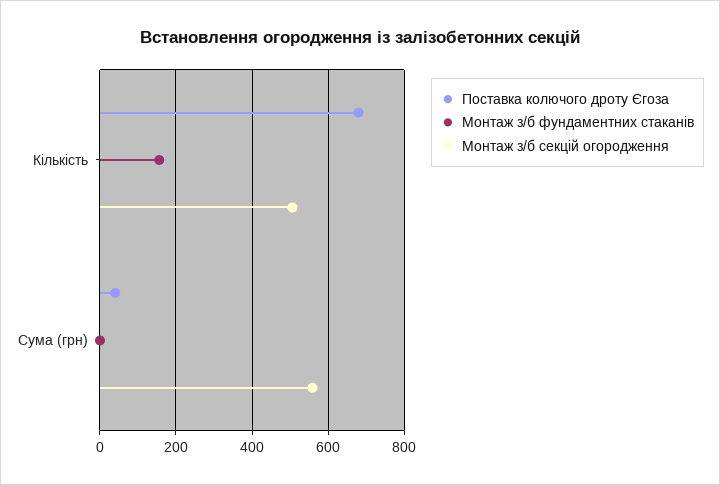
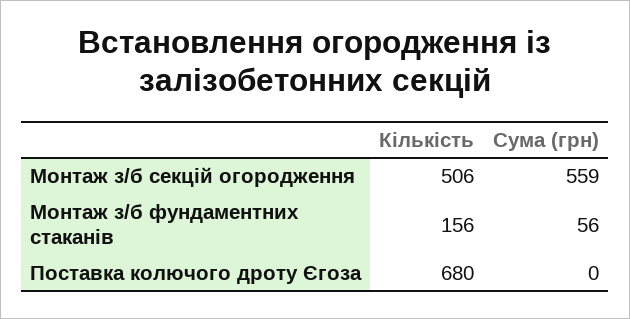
Поставка колючого дроту Єгоза, Сума (грн): 40 -> 0
Монтаж з/б фундаментних стаканів, Сума (грн): 0 -> 56

